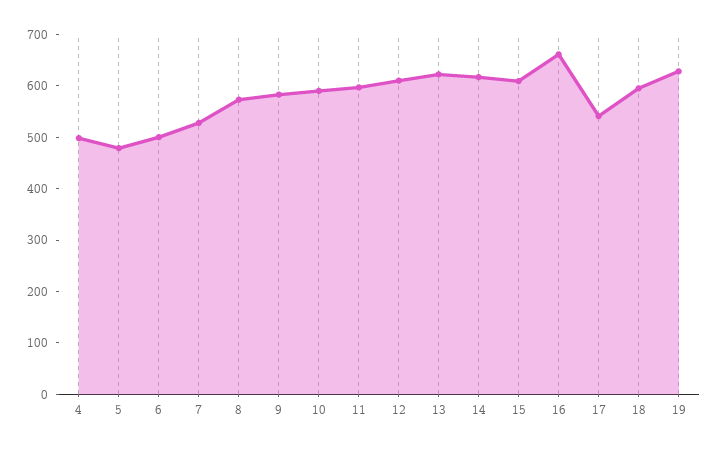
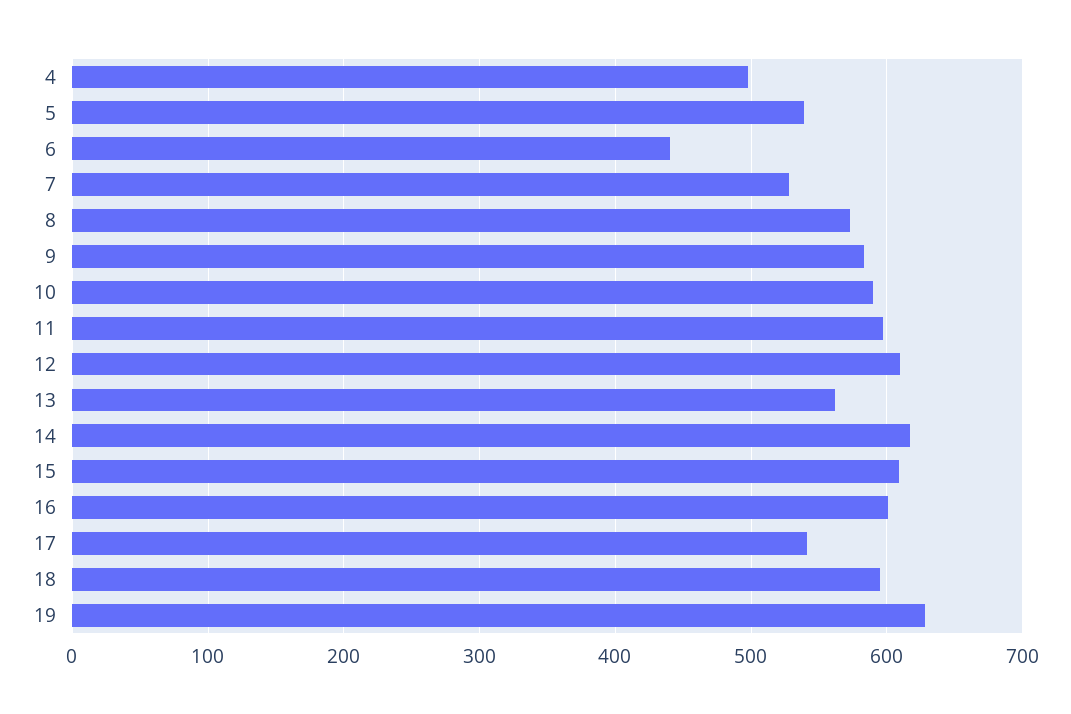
5: 480 -> 540
6: 500 -> 440
13: 620 -> 560
16: 660 -> 600

